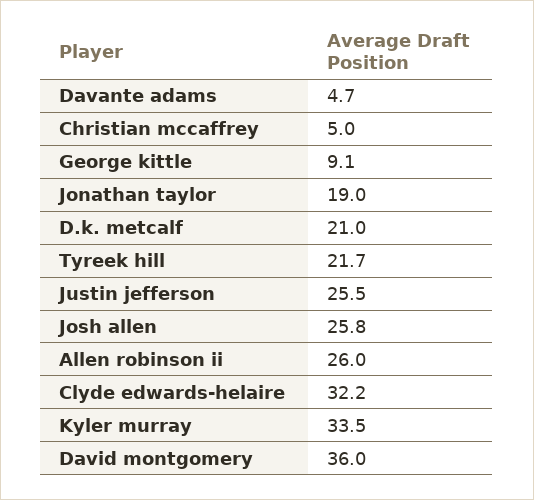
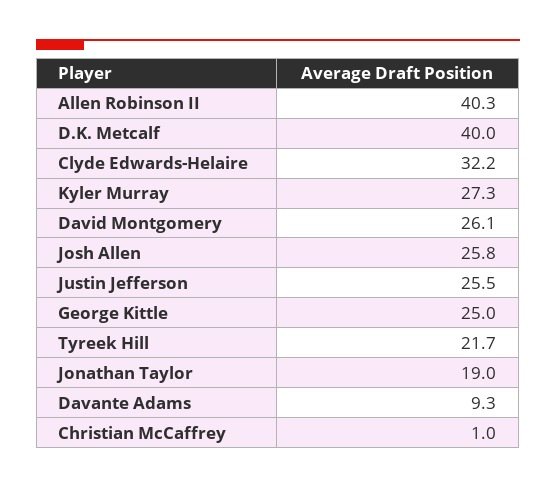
Davante adams: 4.7 -> 9.3
Christian mccaffrey: 5 -> 1
George kittle: 9.1 -> 25
D.k. metcalf: 21 -> 40
Allen robinson ii: 26 -> 40.3
Kyler murray: 33.5 -> 27.3
David montgomery: 36 -> 26.1

